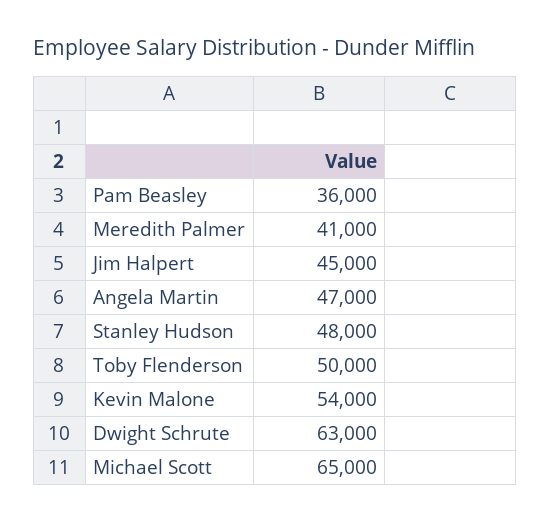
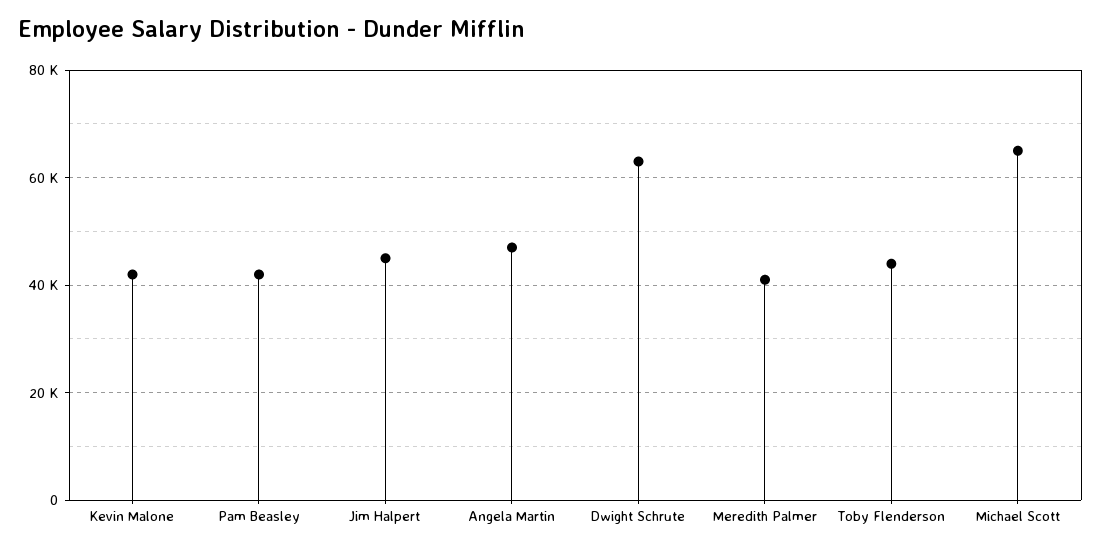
Pam Beasley: 36000 -> 42000
Stanley Hudson: 48000 -> none
Toby Flenderson: 50000 -> 44000
Kevin Malone: 54000 -> 42000

